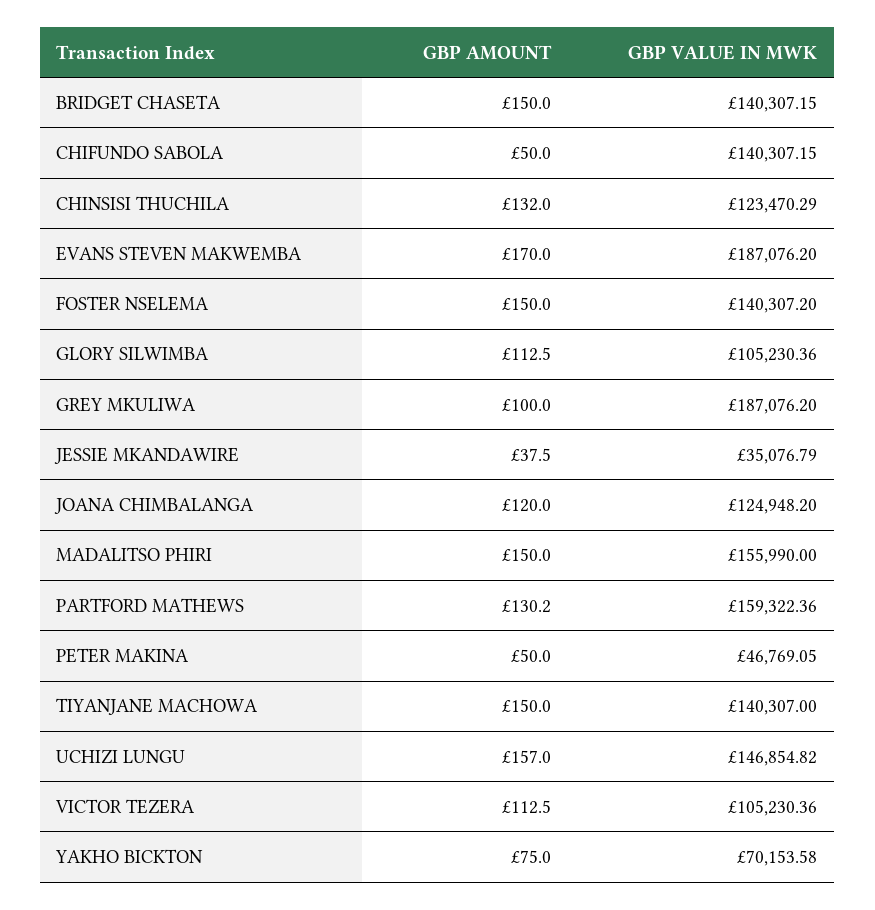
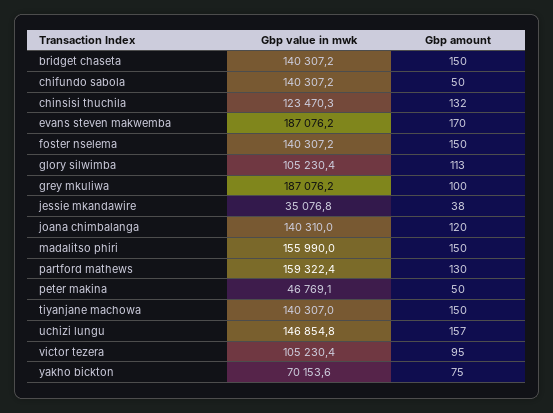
GBP VALUE IN MWK, JOANA CHIMBALANGA: 124948.2 -> 140310
GBP AMOUNT, VICTOR TEZERA: 112.5 -> 95

